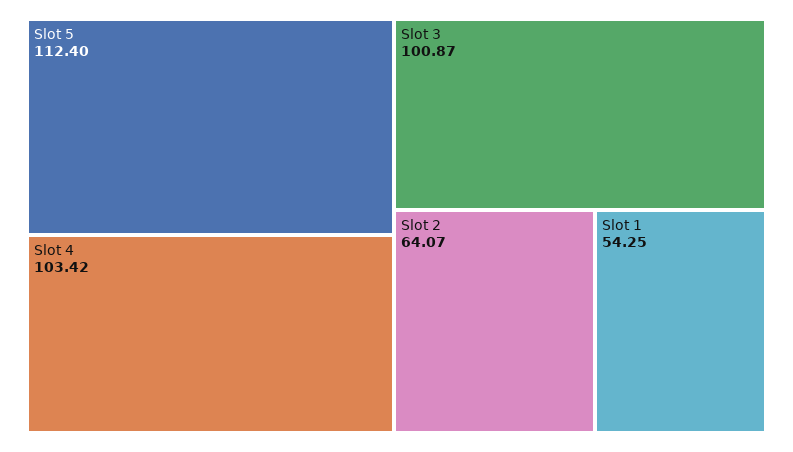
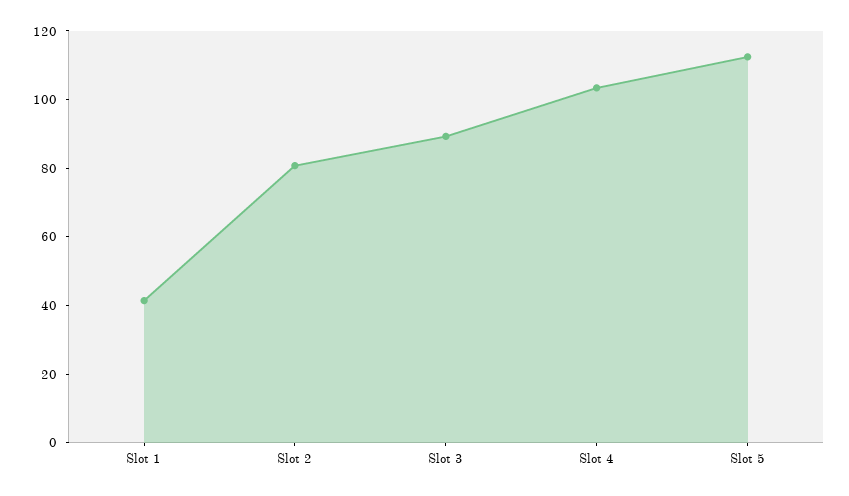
Slot 3: 100.87 -> 90
Slot 2: 64.07 -> 80
Slot 1: 54.25 -> 40

